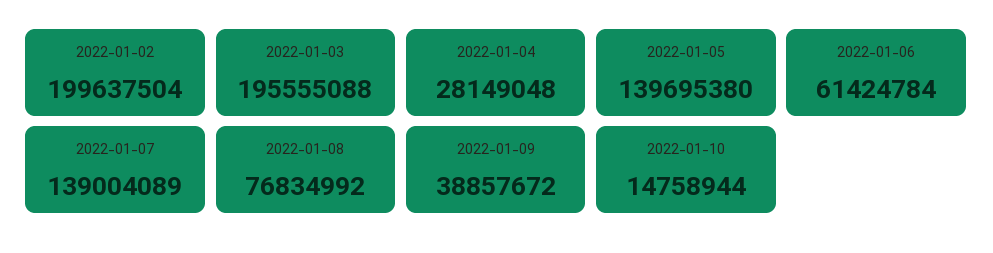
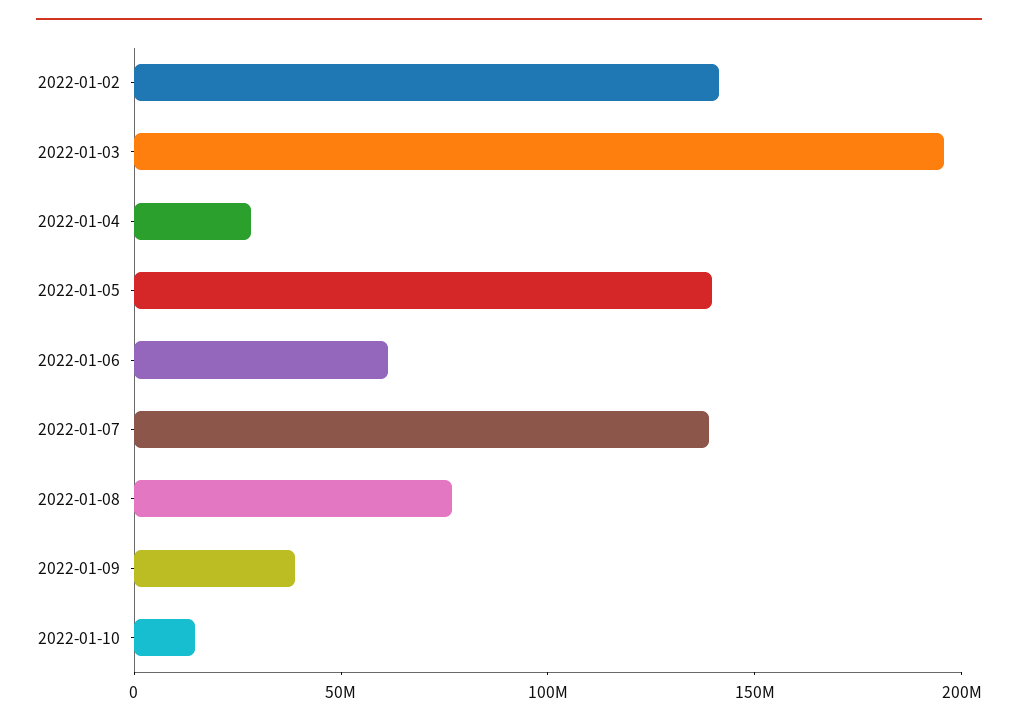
2022-01-02: 199637504 -> 140000000

